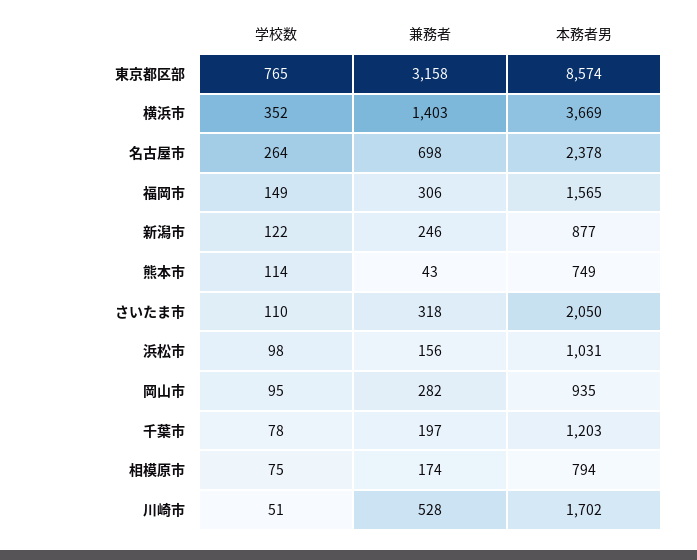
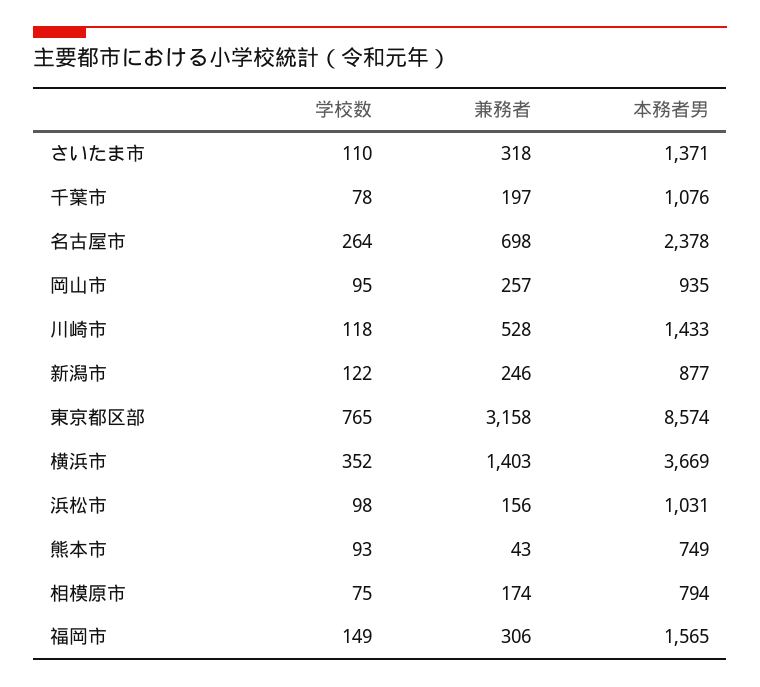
学校数, 熊本市: 114 -> 93
本務者男, さいたま市: 2050 -> 1371
兼務者, 岡山市: 282 -> 257
本務者男, 千葉市: 1203 -> 1076
学校数, 川崎市: 51 -> 118
本務者男, 川崎市: 1702 -> 1433

